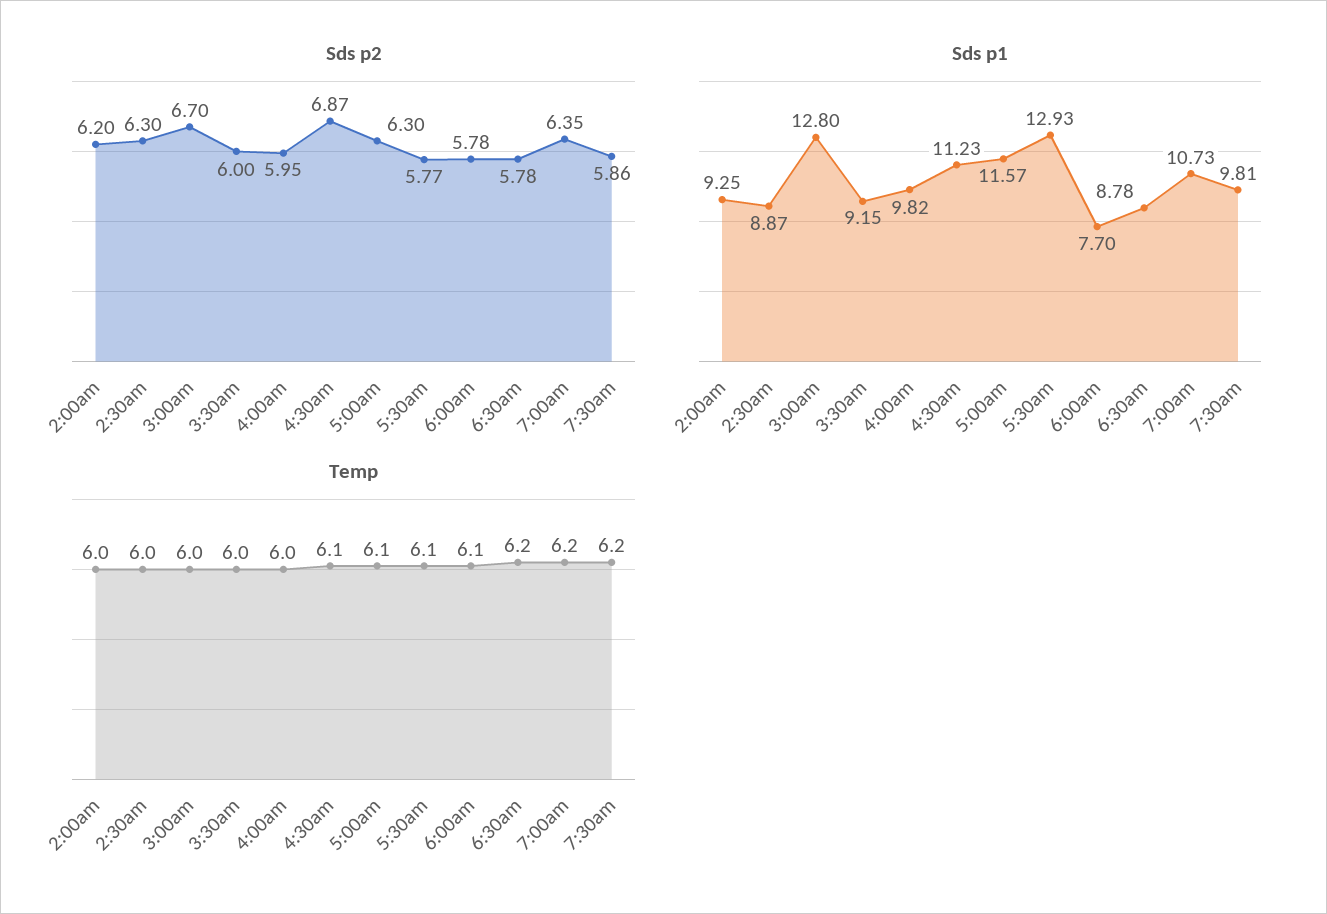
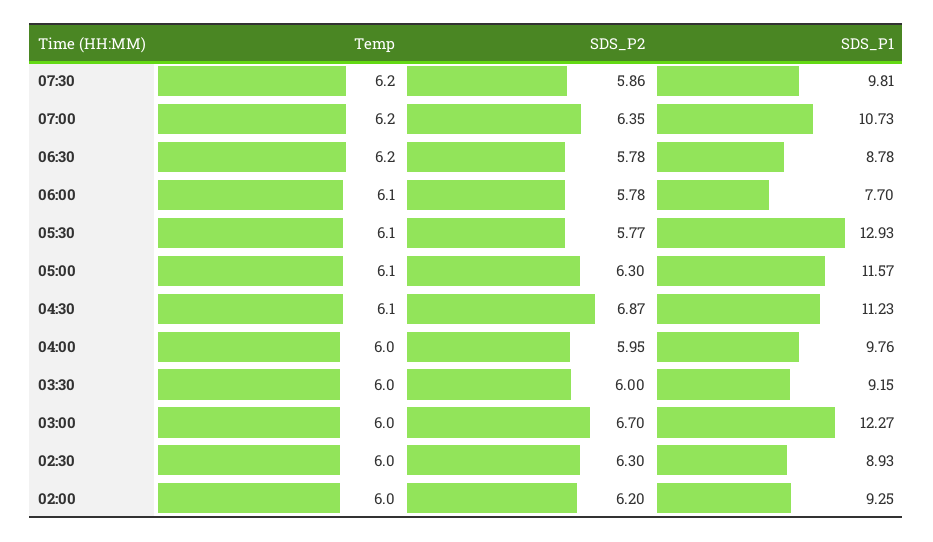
Sds p1, 2:30am: 8.87 -> 8.93
Sds p1, 3:00am: 12.8 -> 12.27
Sds p1, 4:00am: 9.82 -> 9.76

